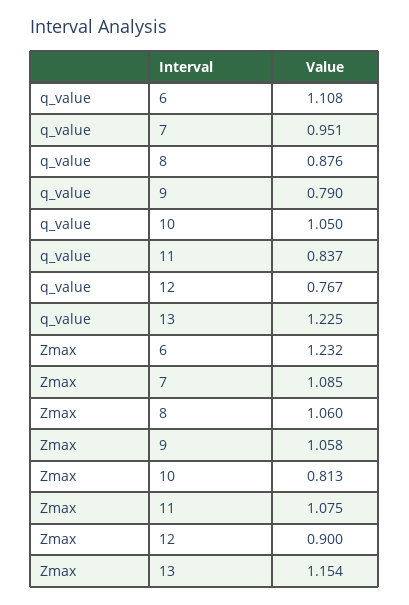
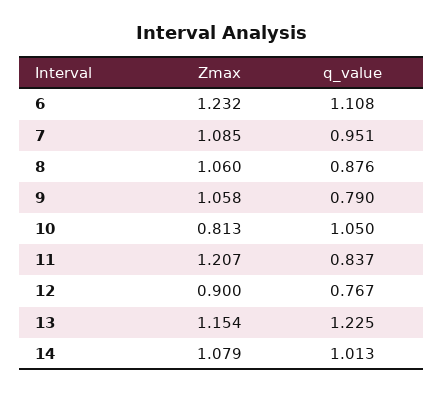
Zmax, 11: 1.075 -> 1.207
Zmax, 14: none -> 1.079
q_value, 14: none -> 1.013

